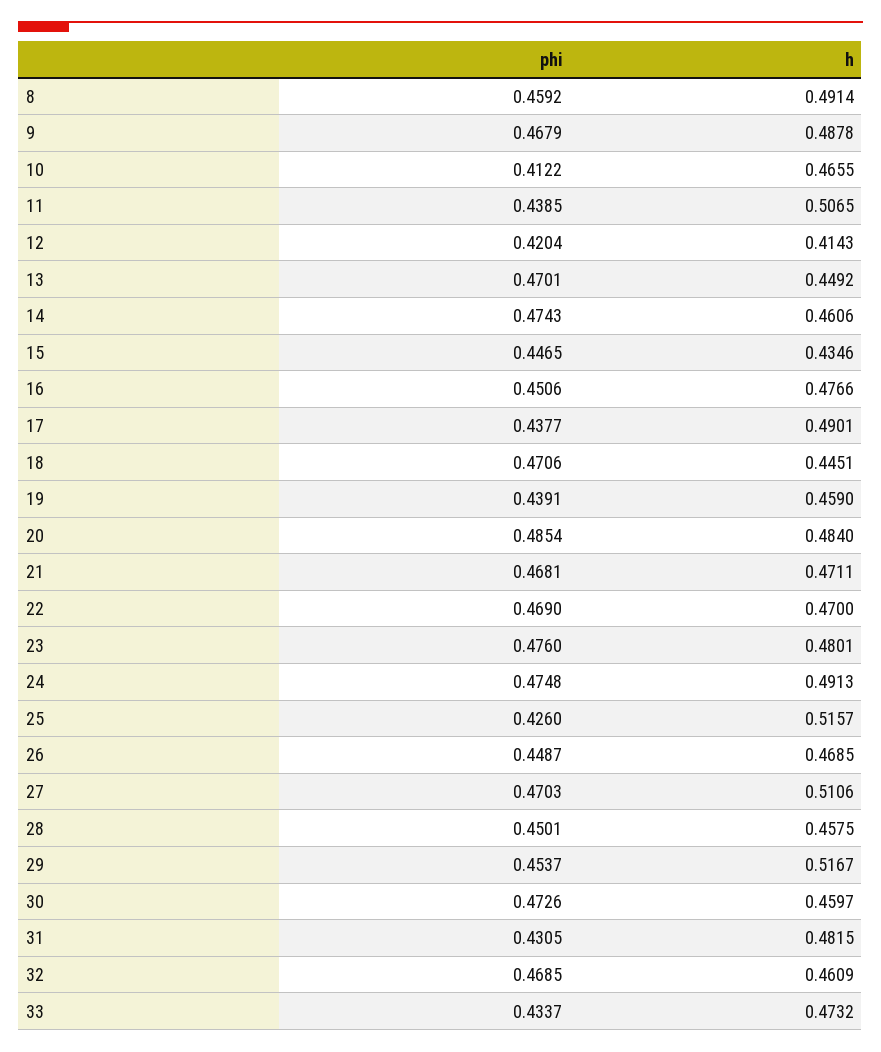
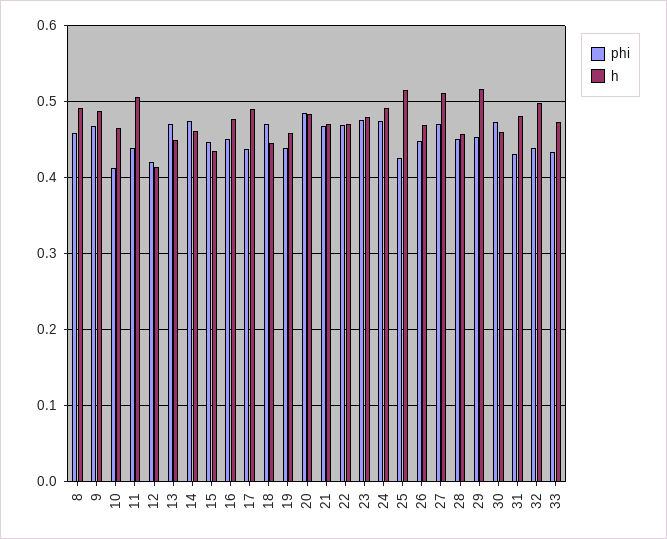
phi, 32: 0.4685 -> 0.44
h, 32: 0.4609 -> 0.5

